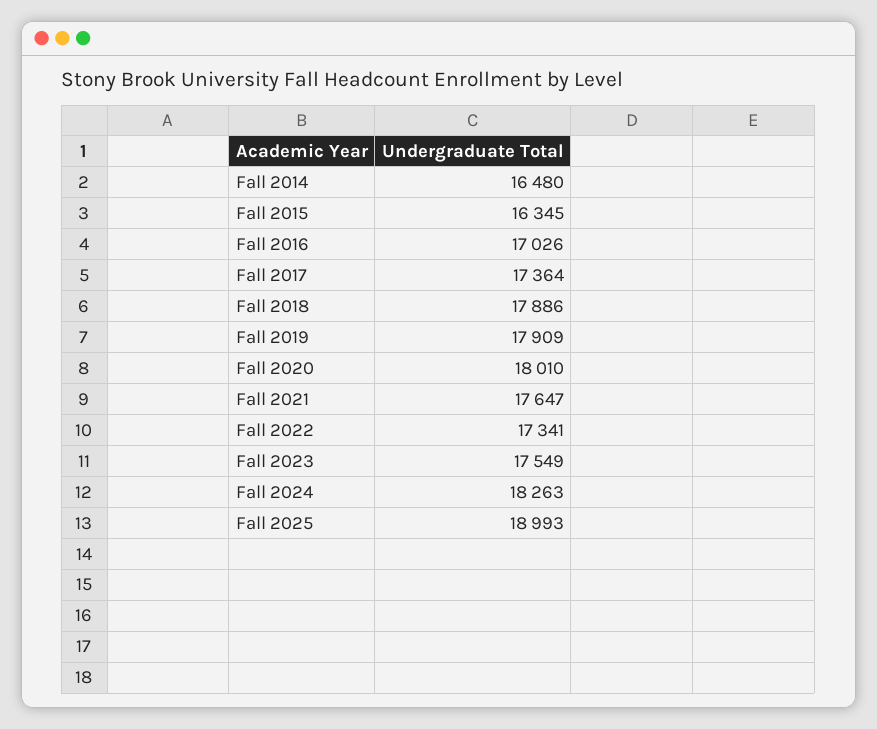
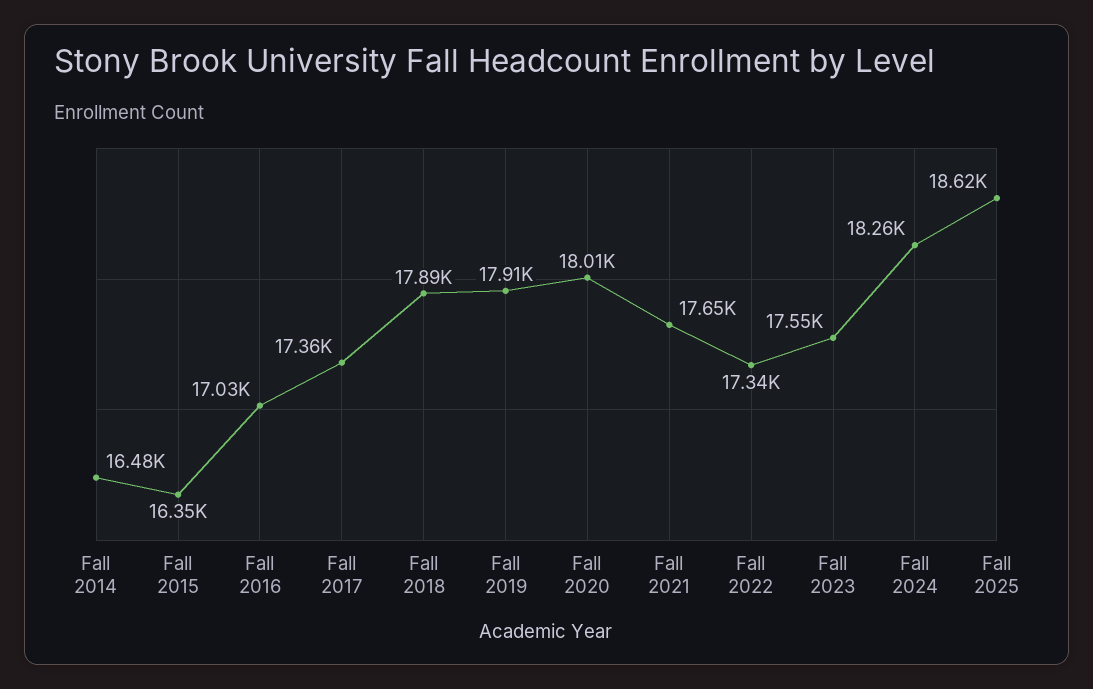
Fall 2025: 18993 -> 18620

